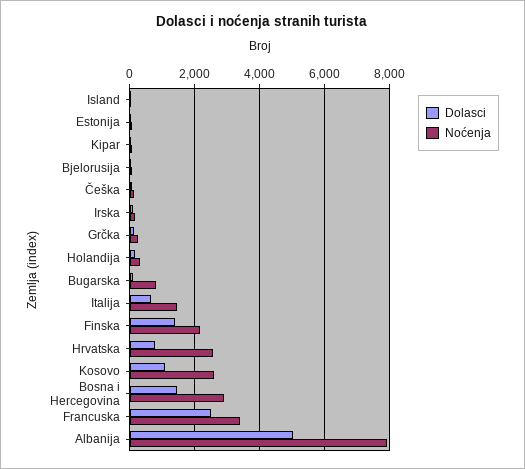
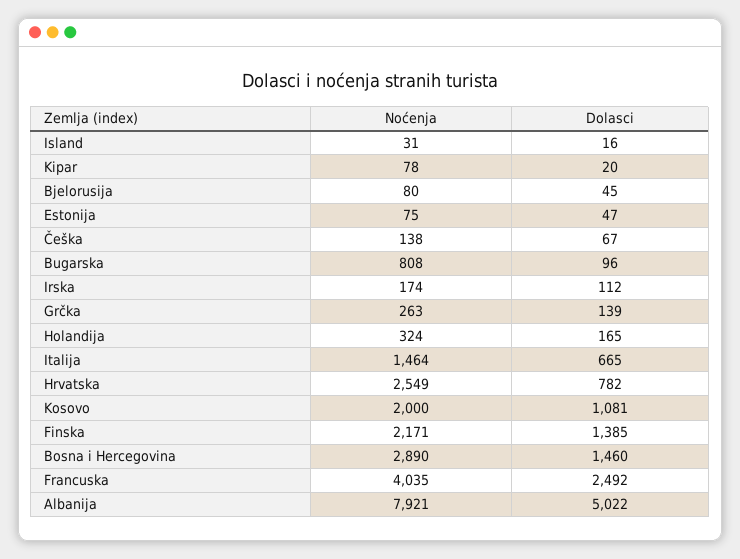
Noćenja, Kosovo: 2600 -> 2000
Noćenja, Francuska: 3400 -> 4035

